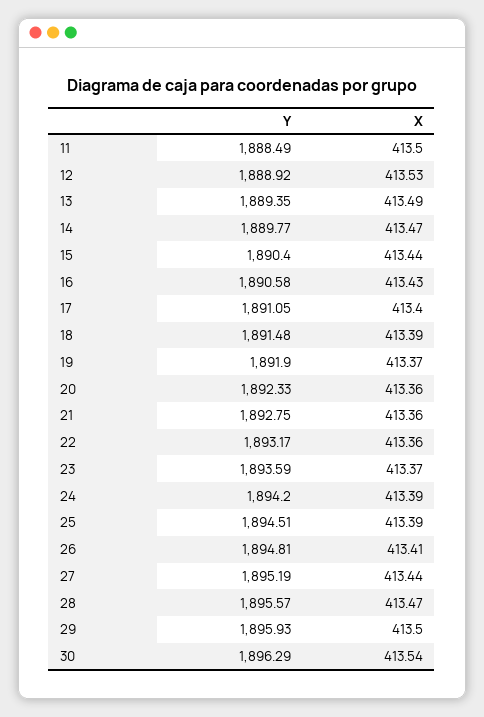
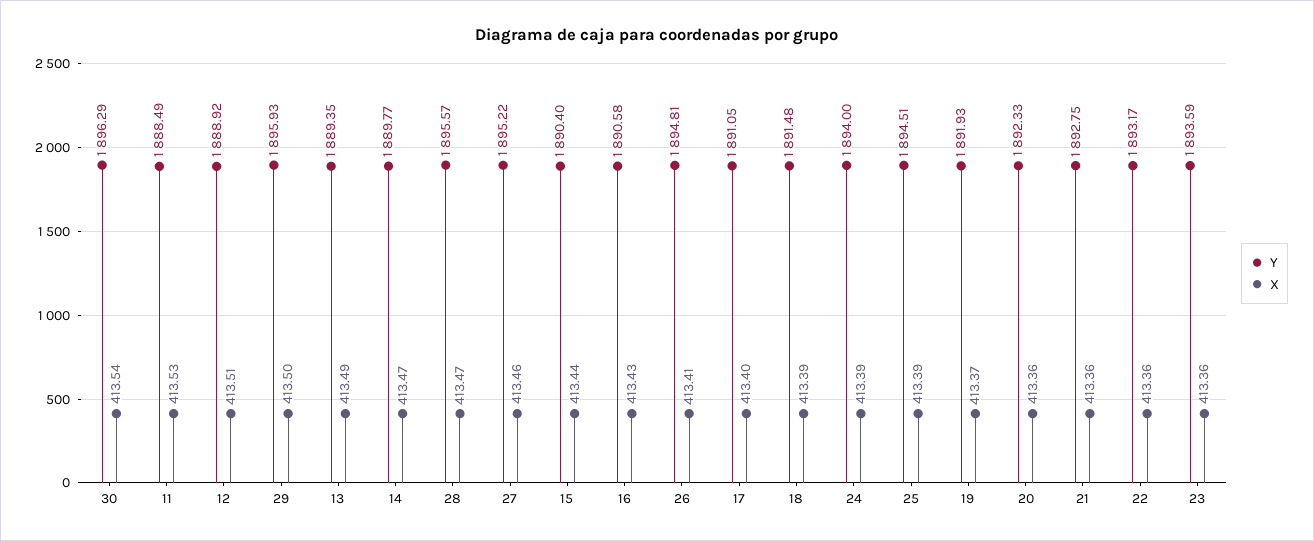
X, 11: 413.5 -> 413.53
X, 12: 413.53 -> 413.51
Y, 19: 1891.9 -> 1891.93
X, 23: 413.37 -> 413.36
Y, 24: 1894.2 -> 1894
Y, 27: 1895.19 -> 1895.22
X, 27: 413.44 -> 413.46

